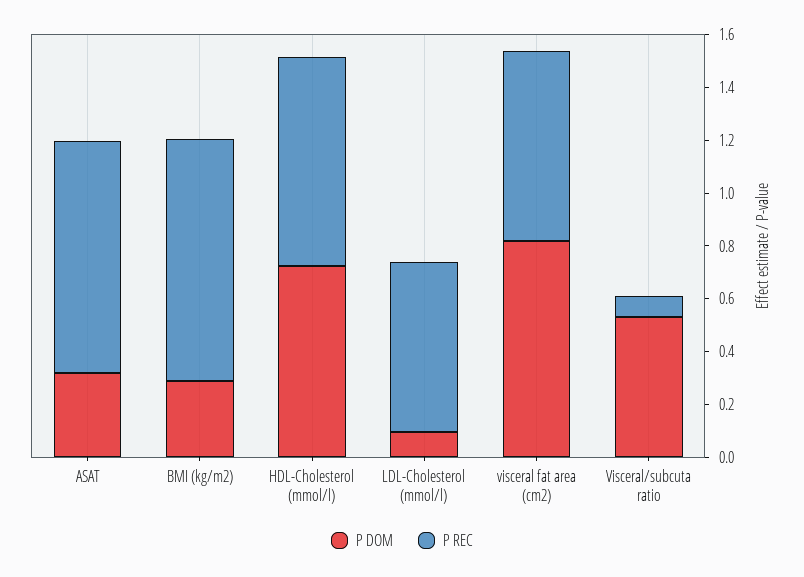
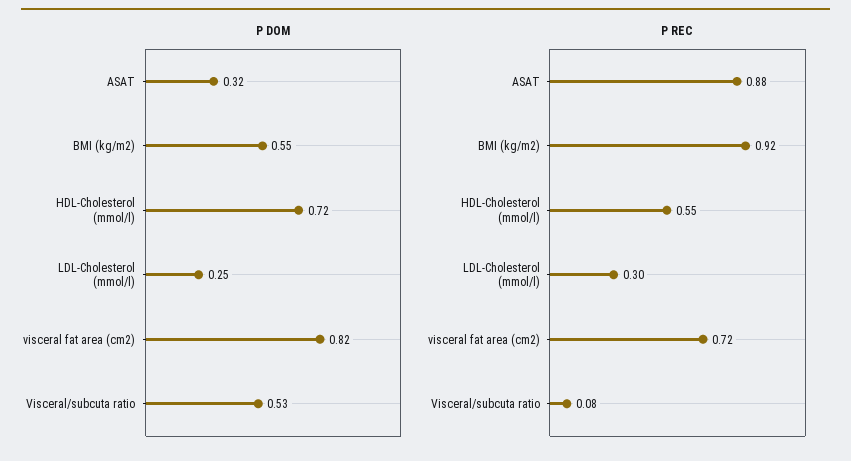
P DOM, BMI (kg/m2): 0.3 -> 0.55
P REC, HDL-Cholesterol (mmol/l): 0.8 -> 0.55
P DOM, LDL-Cholesterol (mmol/l): 0.1 -> 0.25
P REC, LDL-Cholesterol (mmol/l): 0.65 -> 0.3

